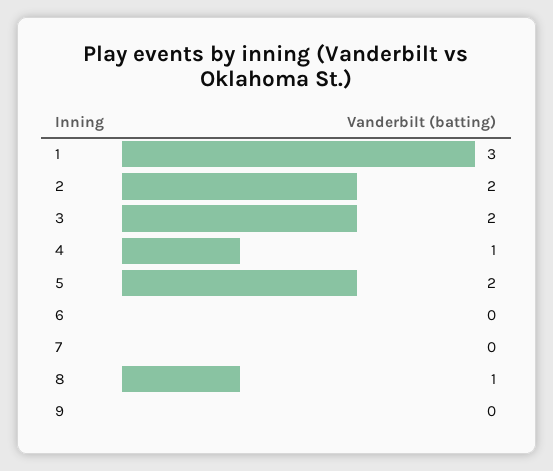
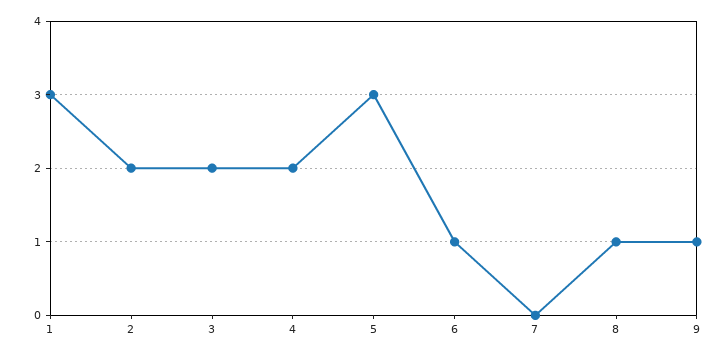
4: 1 -> 2
5: 2 -> 3
6: 0 -> 1
9: 0 -> 1

